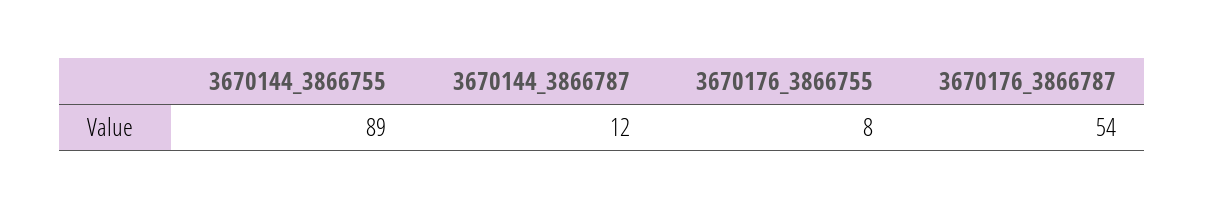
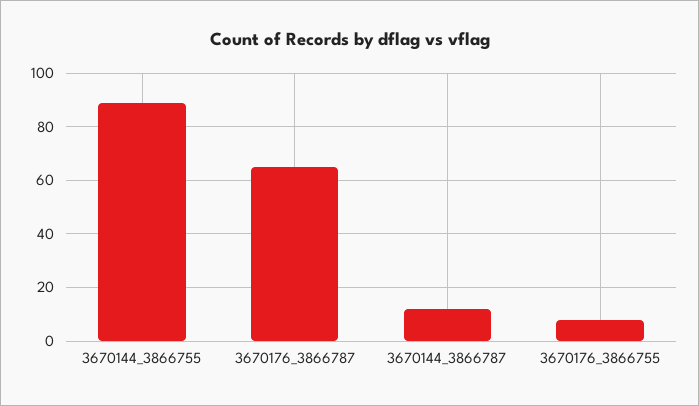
3670176_3866787: 54 -> 65

